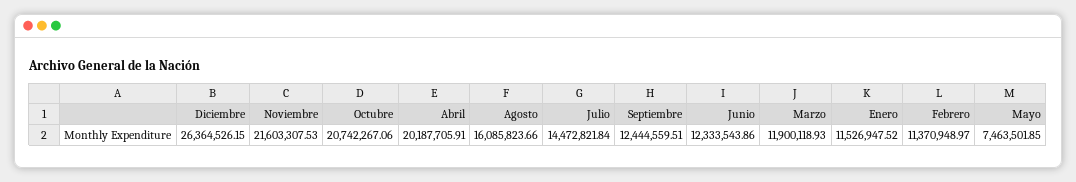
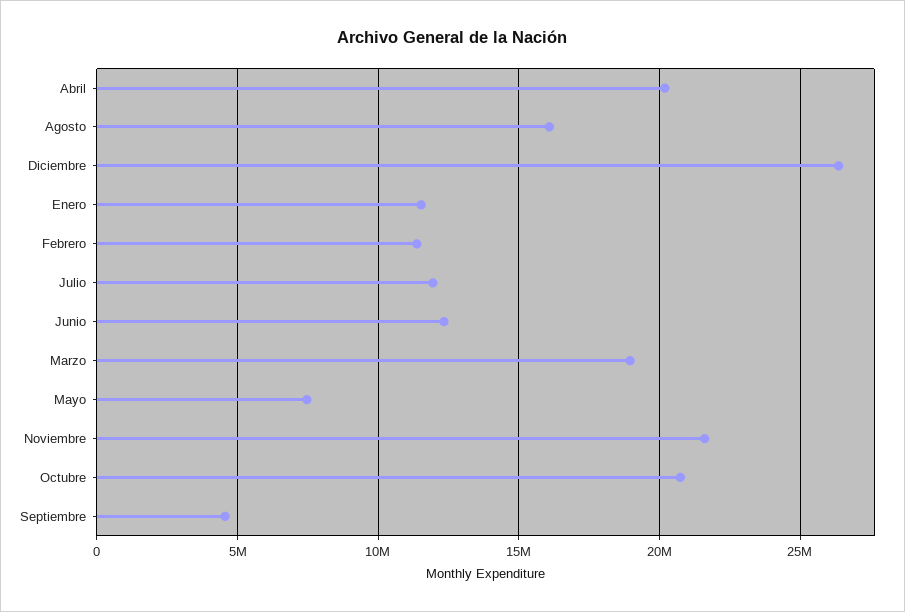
Julio: 14472821.84 -> 12000000
Septiembre: 12444559.51 -> 4500000
Marzo: 11900118.93 -> 19000000

